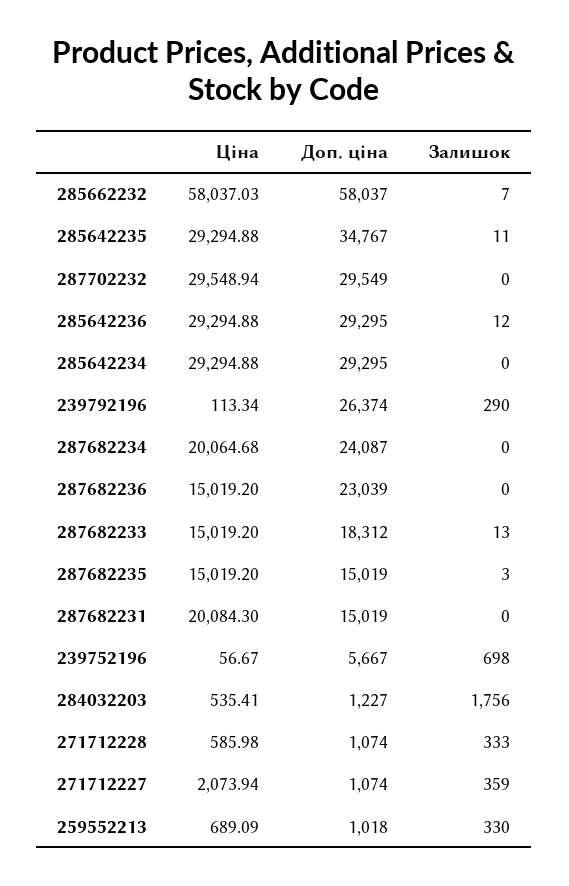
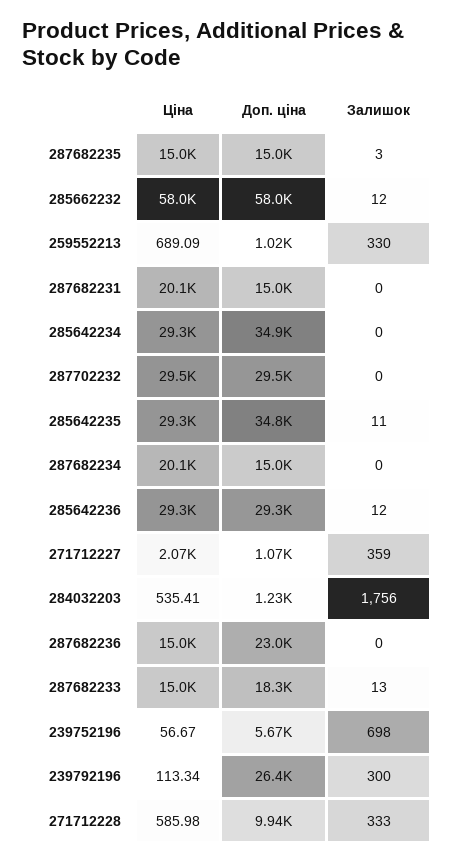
Залишок, 285662232: 7 -> 12
Доп. ціна, 285642234: 29295 -> 34900
Залишок, 239792196: 290 -> 300
Доп. ціна, 287682234: 24087 -> 15000
Доп. ціна, 271712228: 1074 -> 9940

